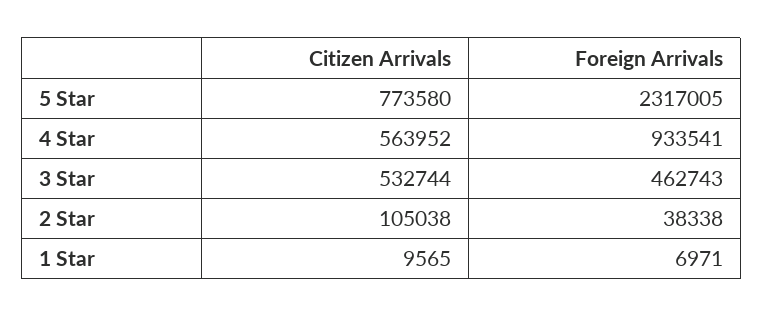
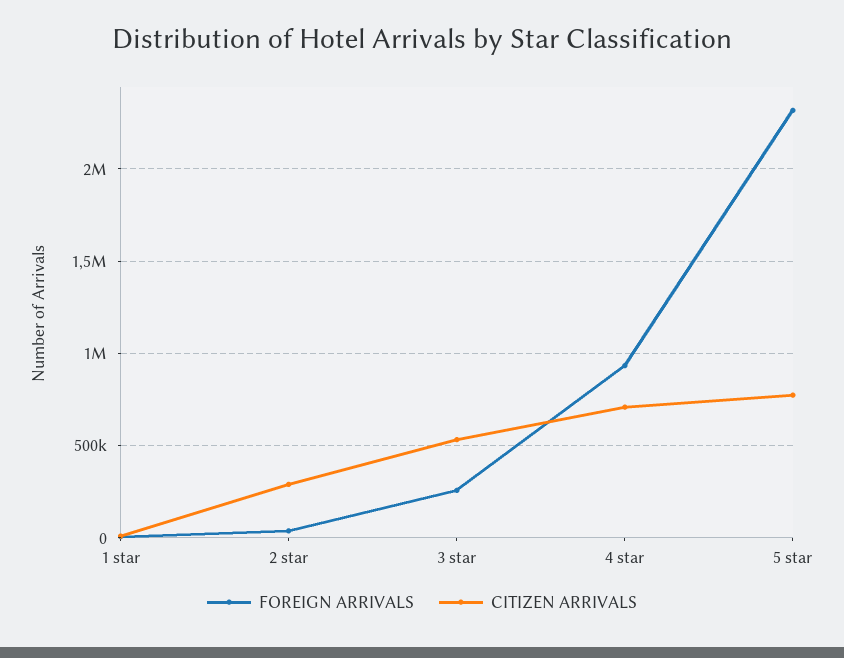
Citizen Arrivals, 4 Star: 563952 -> 700000
Foreign Arrivals, 3 Star: 462743 -> 250000
Citizen Arrivals, 2 Star: 105038 -> 300000

